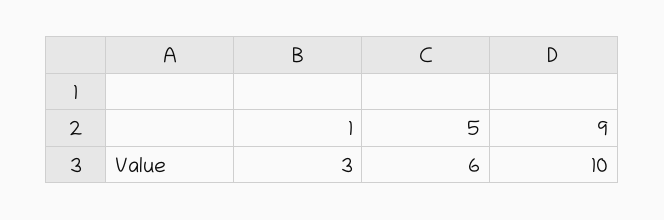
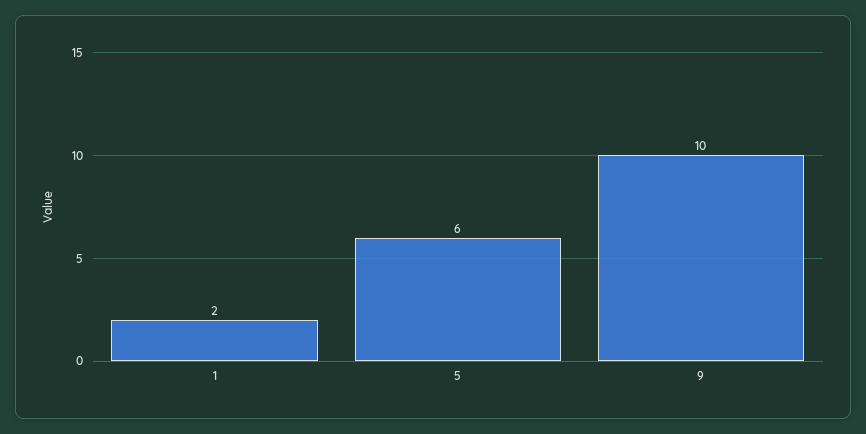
1: 3 -> 2

